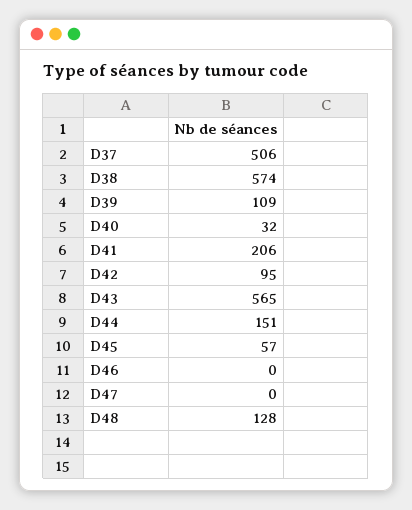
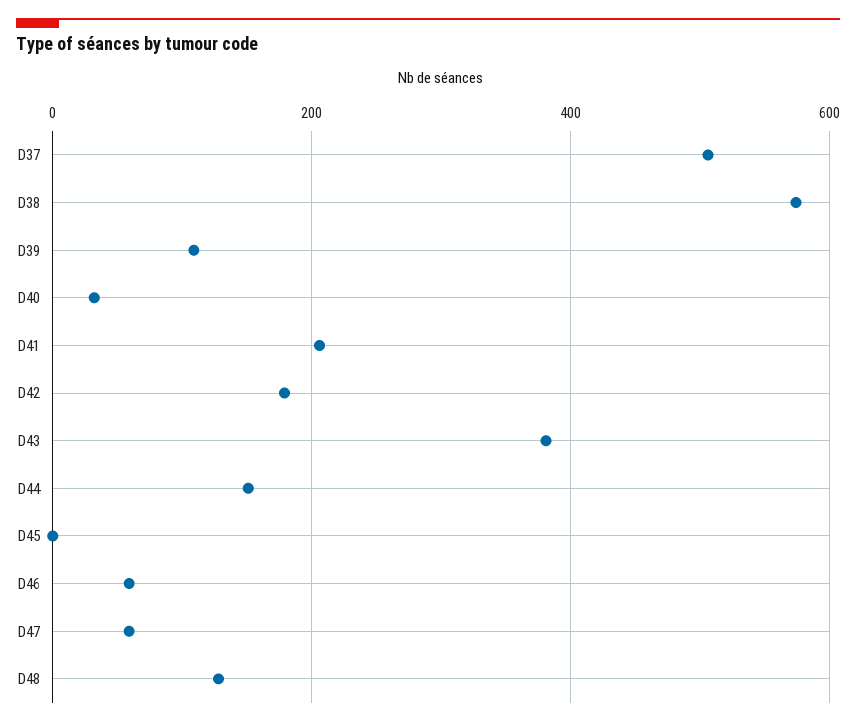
D42: 95 -> 180
D43: 565 -> 380
D45: 57 -> 0
D46: 0 -> 60
D47: 0 -> 60

